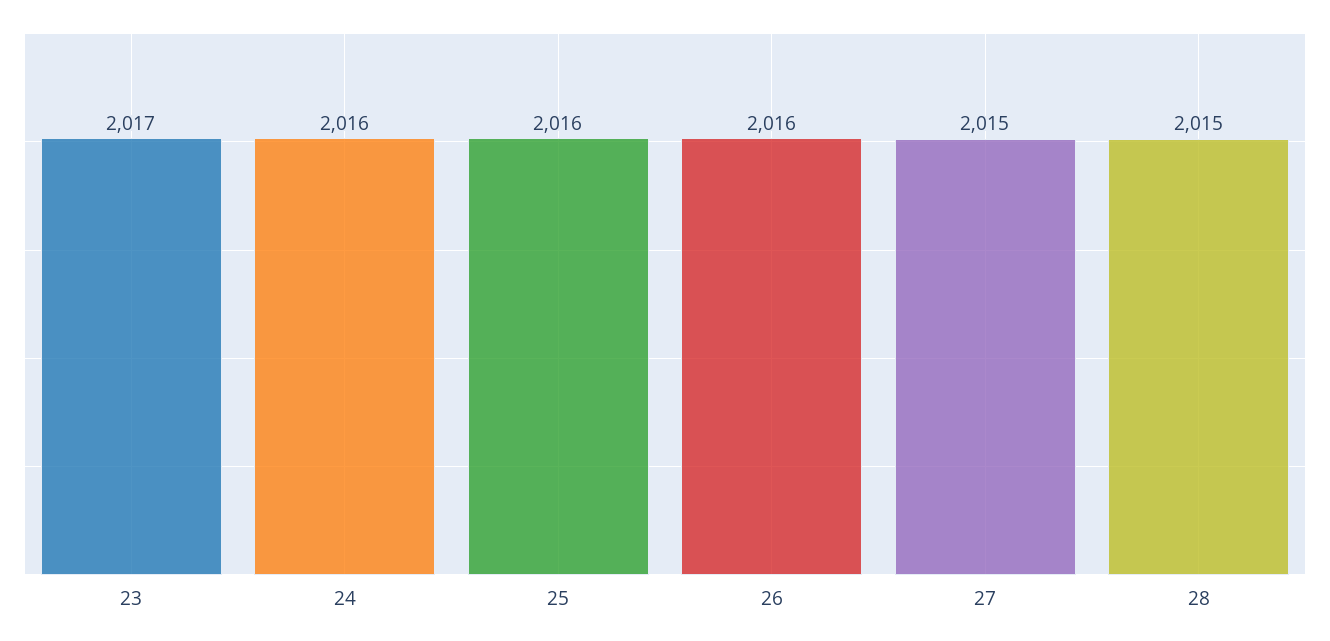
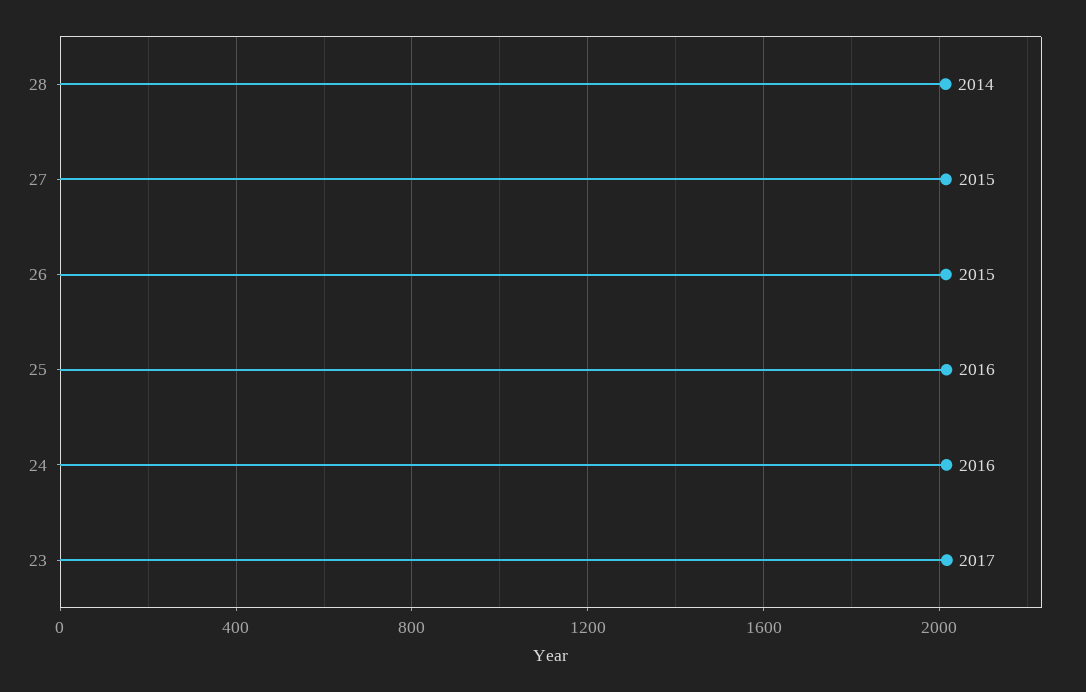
26: 2016 -> 2015
28: 2015 -> 2014

